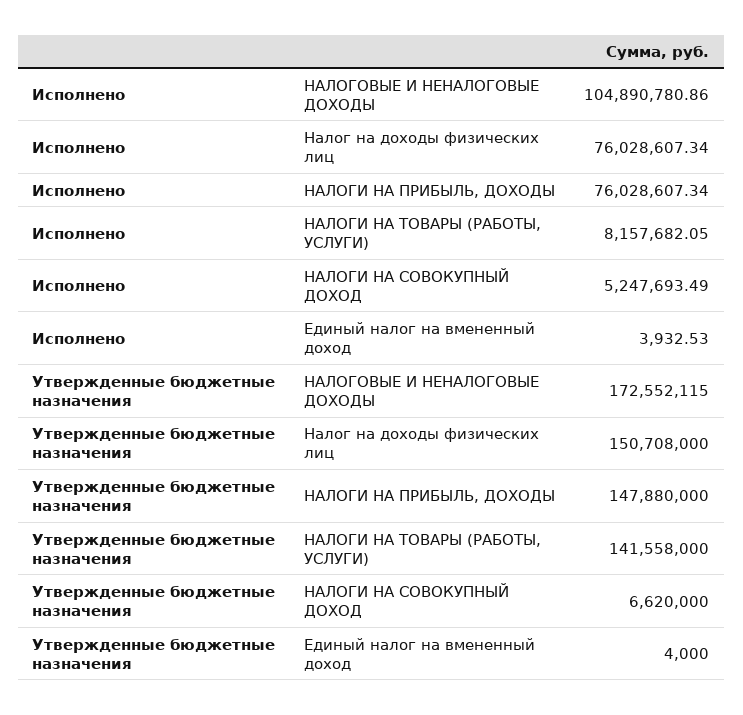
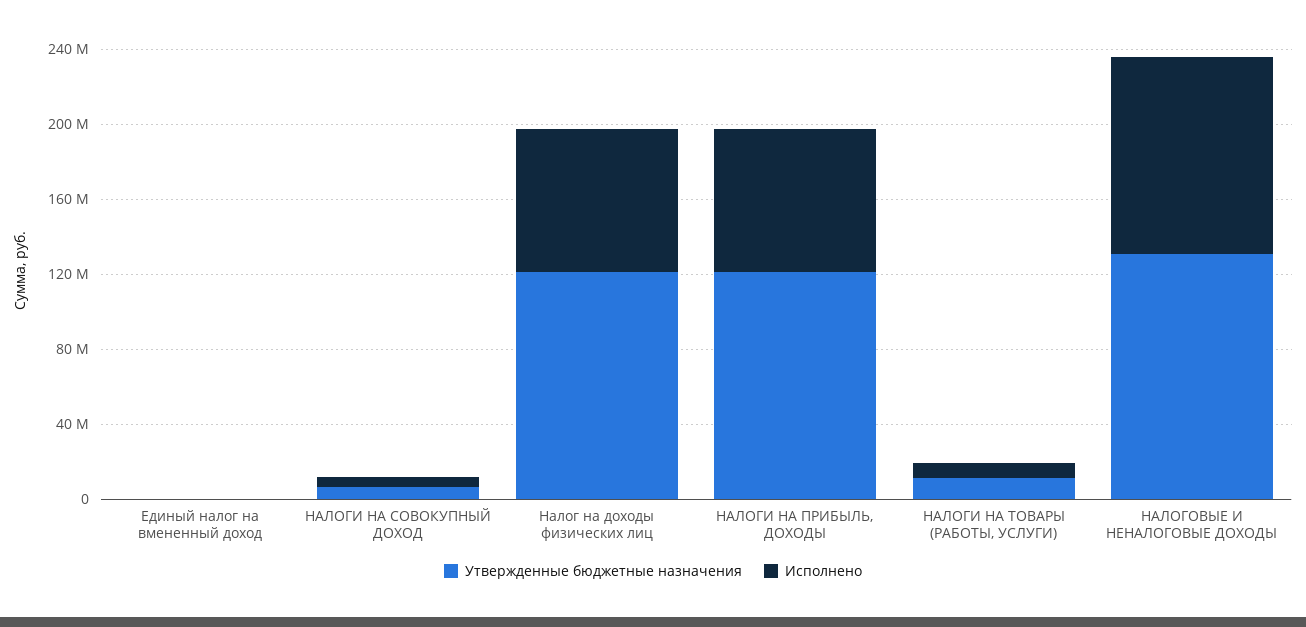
Утвержденные бюджетные назначения, НАЛОГОВЫЕ И НЕНАЛОГОВЫЕ ДОХОДЫ: 172552115 -> 130000000
Утвержденные бюджетные назначения, Налог на доходы физических лиц: 150708000 -> 120000000
Утвержденные бюджетные назначения, НАЛОГИ НА ПРИБЫЛЬ, ДОХОДЫ: 147880000 -> 120000000
Утвержденные бюджетные назначения, НАЛОГИ НА ТОВАРЫ (РАБОТЫ, УСЛУГИ): 141558000 -> 10000000

